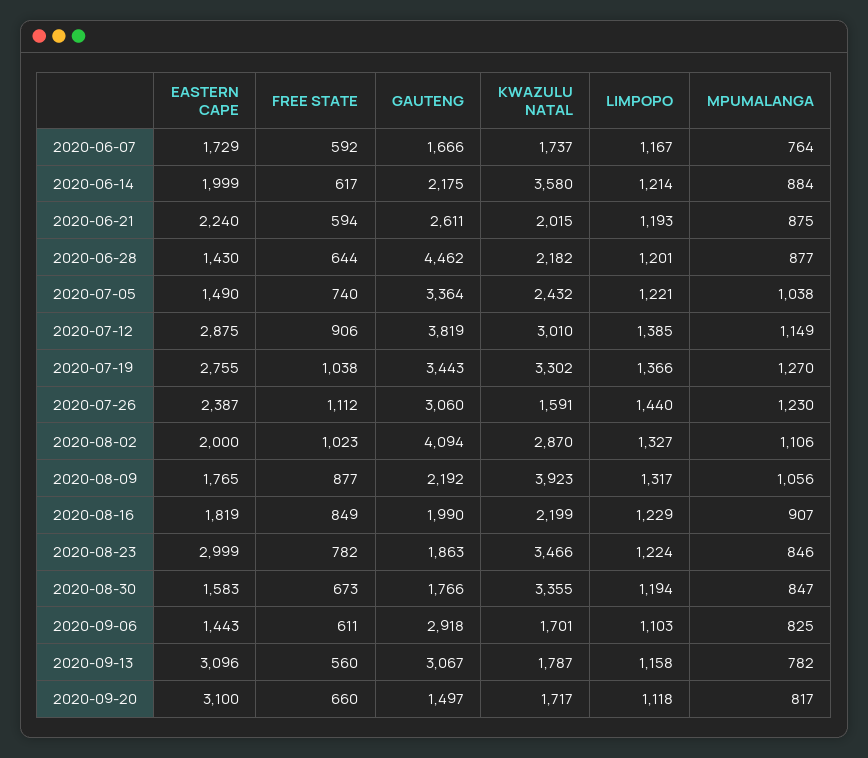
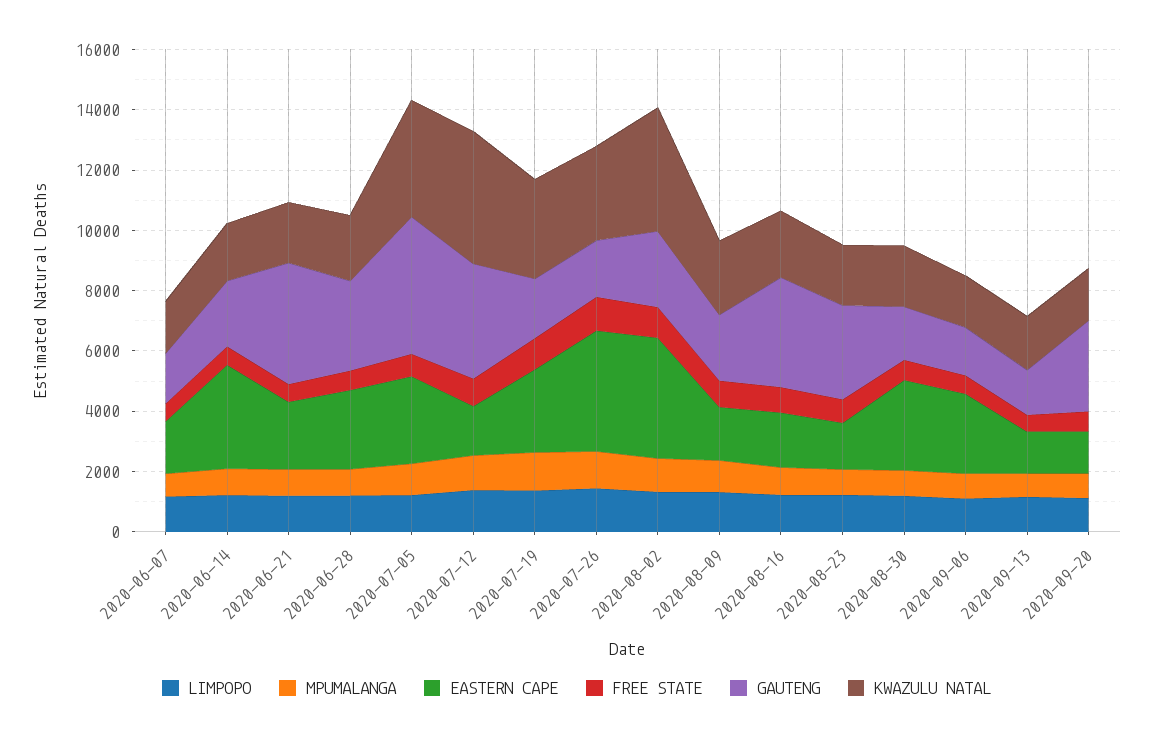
EASTERN CAPE, 2020-06-14: 1999 -> 3500
KWAZULU NATAL, 2020-06-14: 3580 -> 2000
GAUTENG, 2020-06-21: 2611 -> 4000
EASTERN CAPE, 2020-06-28: 1430 -> 2500
GAUTENG, 2020-06-28: 4462 -> 3000
EASTERN CAPE, 2020-07-05: 1490 -> 3000
GAUTENG, 2020-07-05: 3364 -> 4500
KWAZULU NATAL, 2020-07-05: 2432 -> 4000
EASTERN CAPE, 2020-07-12: 2875 -> 1500
KWAZULU NATAL, 2020-07-12: 3010 -> 4500
GAUTENG, 2020-07-19: 3443 -> 2000
EASTERN CAPE, 2020-07-26: 2387 -> 4000
GAUTENG, 2020-07-26: 3060 -> 2000
KWAZULU NATAL, 2020-07-26: 1591 -> 3000
EASTERN CAPE, 2020-08-02: 2000 -> 4000
GAUTENG, 2020-08-02: 4094 -> 2500
KWAZULU NATAL, 2020-08-02: 2870 -> 4000
KWAZULU NATAL, 2020-08-09: 3923 -> 2500
GAUTENG, 2020-08-16: 1990 -> 3500
EASTERN CAPE, 2020-08-23: 2999 -> 1500
GAUTENG, 2020-08-23: 1863 -> 3000
KWAZULU NATAL, 2020-08-23: 3466 -> 2000
EASTERN CAPE, 2020-08-30: 1583 -> 3000
KWAZULU NATAL, 2020-08-30: 3355 -> 2000
EASTERN CAPE, 2020-09-06: 1443 -> 2500
GAUTENG, 2020-09-06: 2918 -> 1500
EASTERN CAPE, 2020-09-13: 3096 -> 1500
GAUTENG, 2020-09-13: 3067 -> 1500
EASTERN CAPE, 2020-09-20: 3100 -> 1500
GAUTENG, 2020-09-20: 1497 -> 3000

